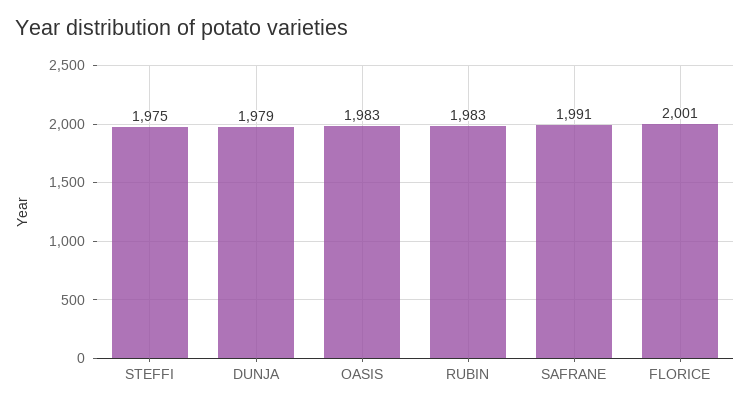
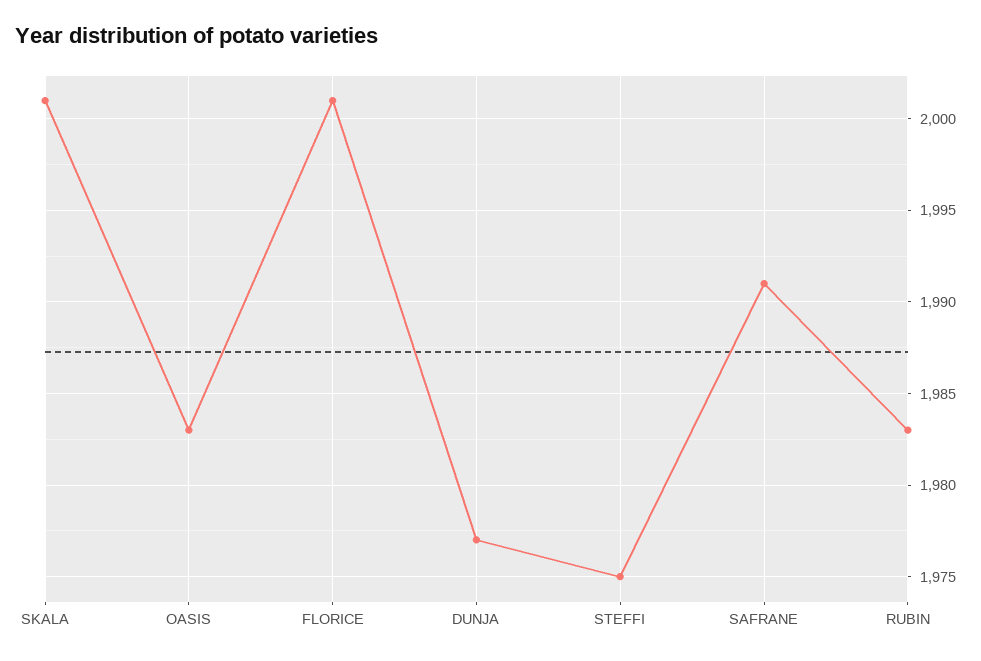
DUNJA: 1979 -> 1977
SKALA: none -> 2001

